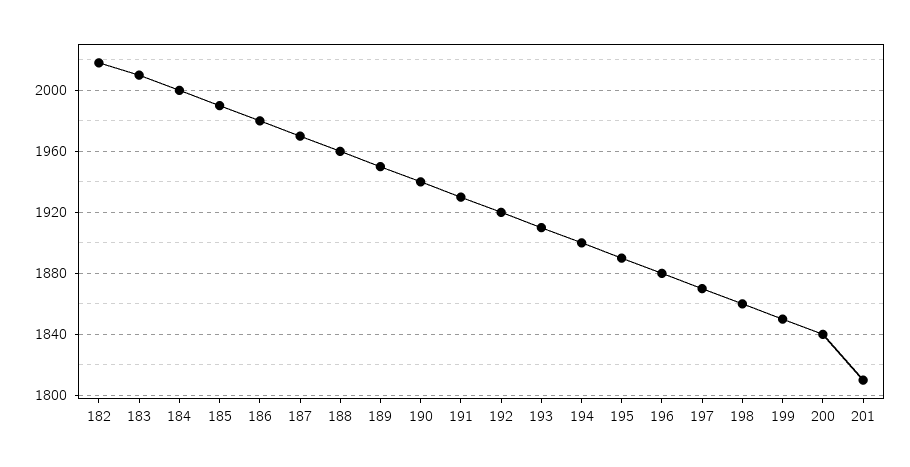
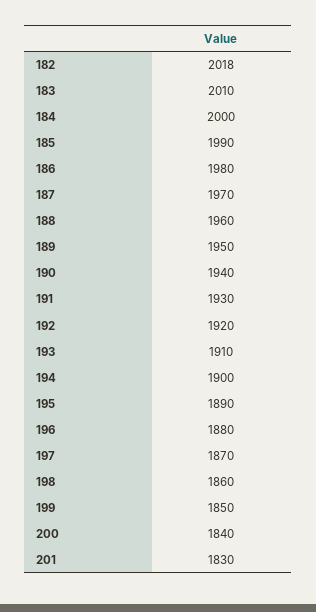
201: 1810 -> 1830

